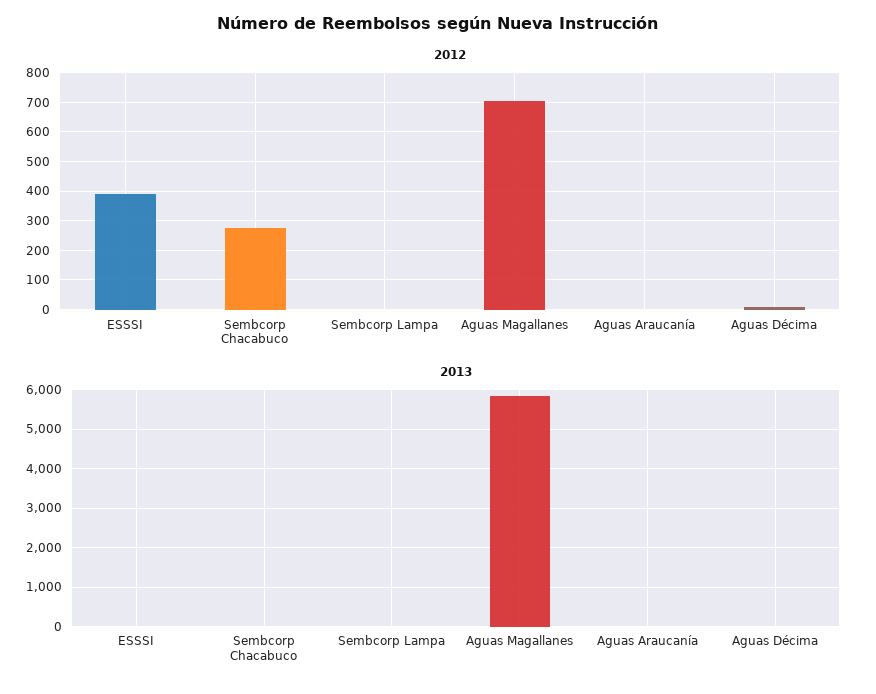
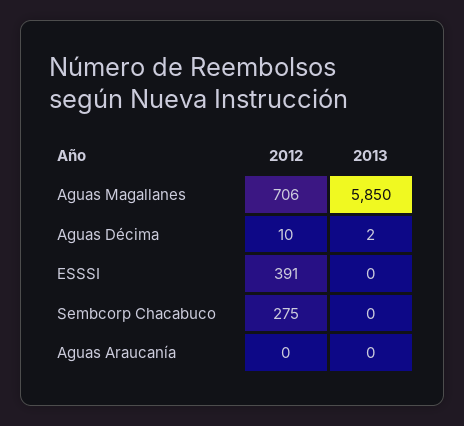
2012, Sembcorp Lampa: 0 -> none
2013, Sembcorp Lampa: 0 -> none

